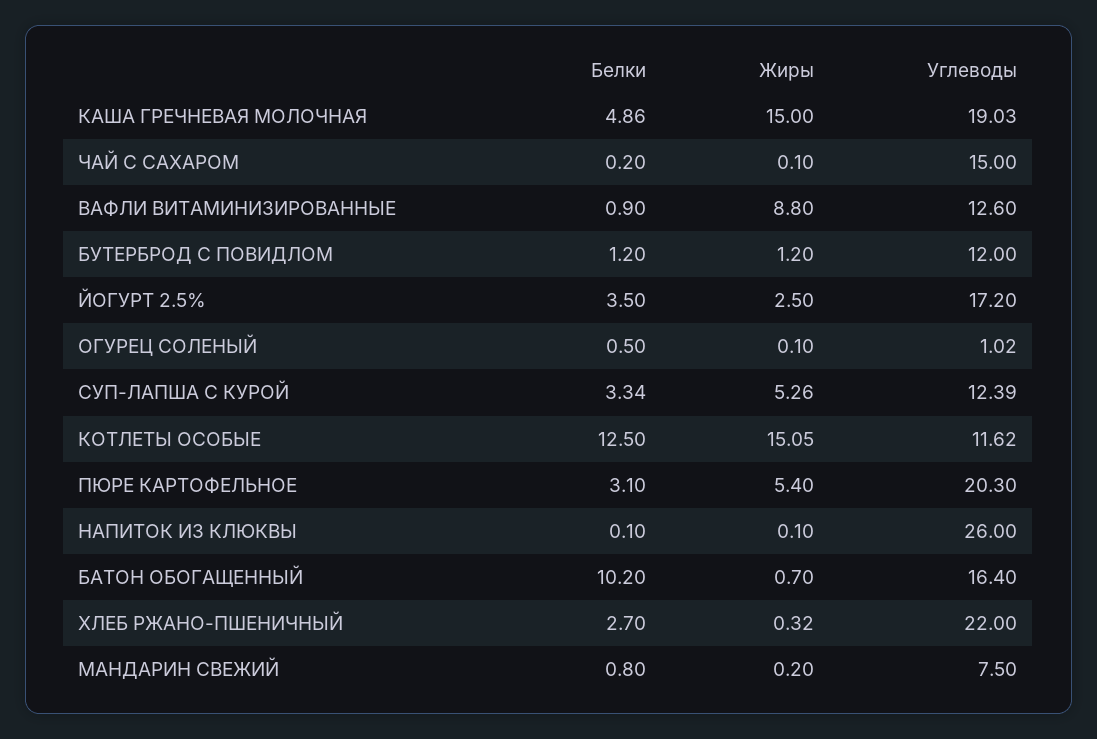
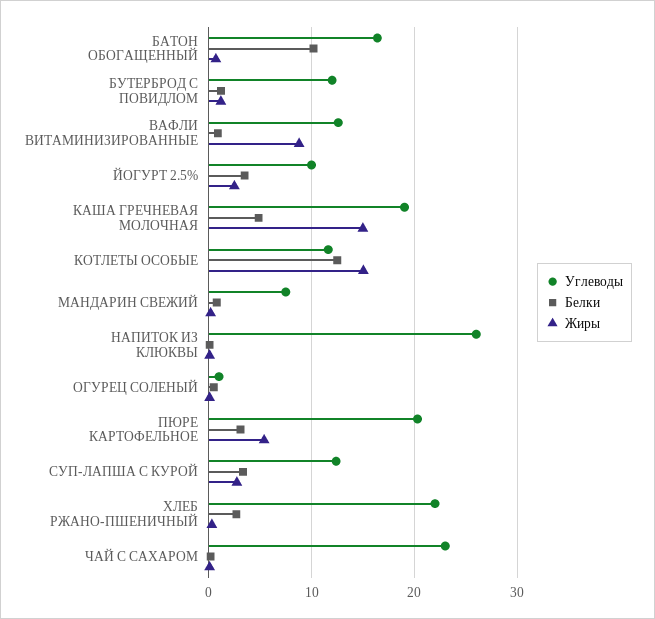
Углеводы, ЧАЙ С САХАРОМ: 15 -> 23
Углеводы, ЙОГУРТ 2.5%: 17.2 -> 10
Жиры, СУП-ЛАПША С КУРОЙ: 5.26 -> 3

